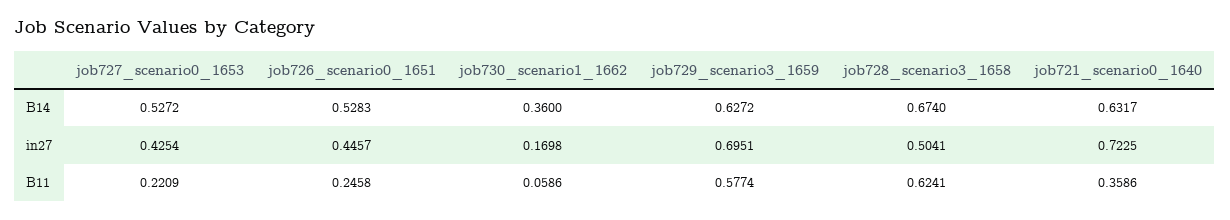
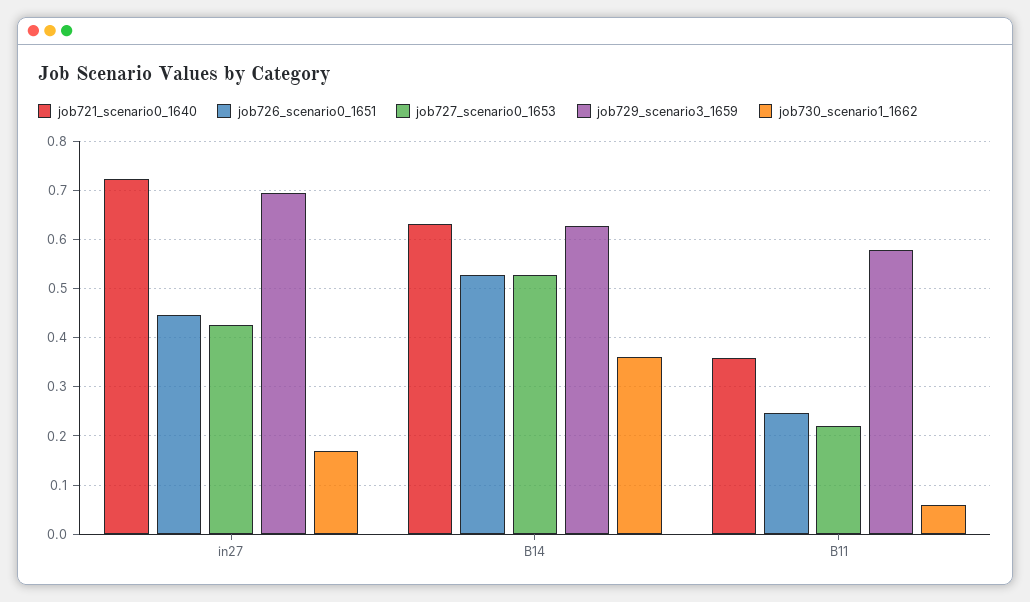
job728_scenario3_1658, B14: 0.674 -> none
job728_scenario3_1658, in27: 0.5041 -> none
job728_scenario3_1658, B11: 0.6241 -> none

